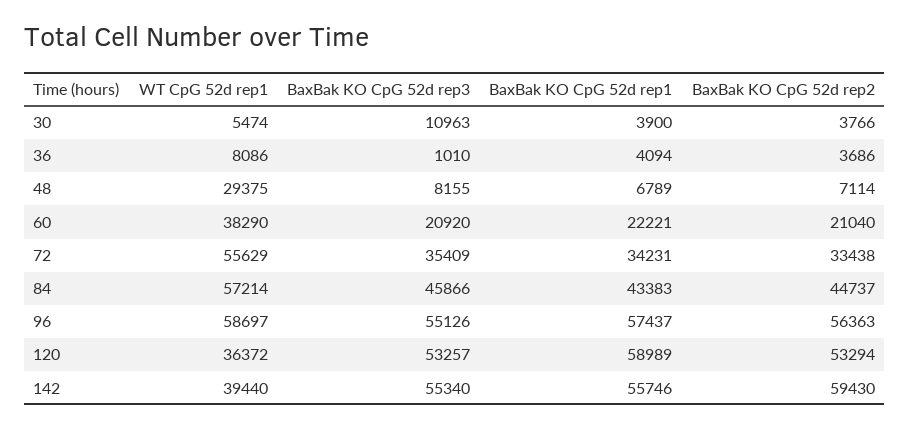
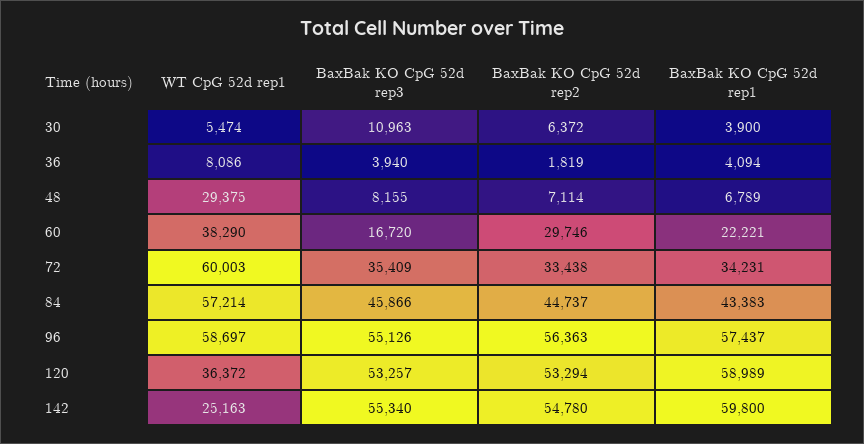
BaxBak KO CpG 52d rep2, 30: 3766 -> 6372
BaxBak KO CpG 52d rep3, 36: 1010 -> 3940
BaxBak KO CpG 52d rep2, 36: 3686 -> 1819
BaxBak KO CpG 52d rep3, 60: 20920 -> 16720
BaxBak KO CpG 52d rep2, 60: 21040 -> 29746
WT CpG 52d rep1, 72: 55629 -> 60003
WT CpG 52d rep1, 142: 39440 -> 25163
BaxBak KO CpG 52d rep1, 142: 55746 -> 59800
BaxBak KO CpG 52d rep2, 142: 59430 -> 54780

